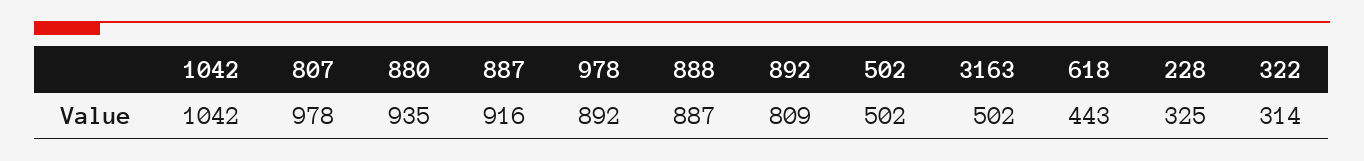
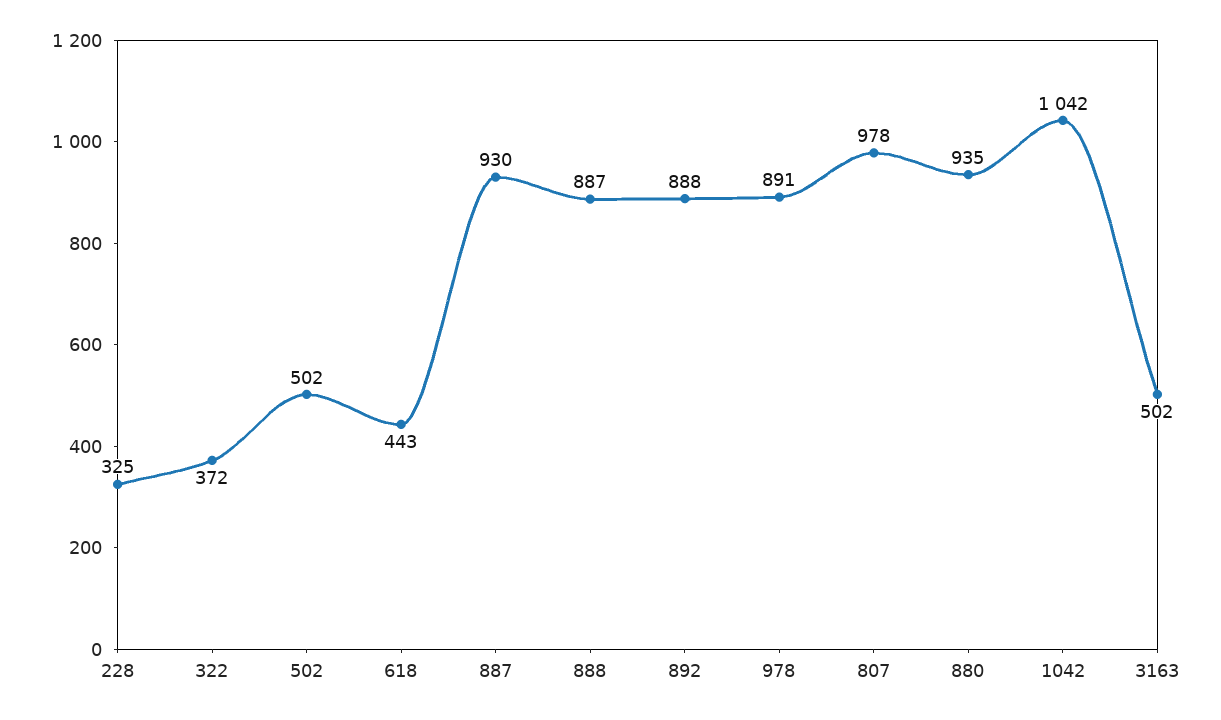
887: 916 -> 930
978: 892 -> 891
892: 809 -> 888
322: 314 -> 372

